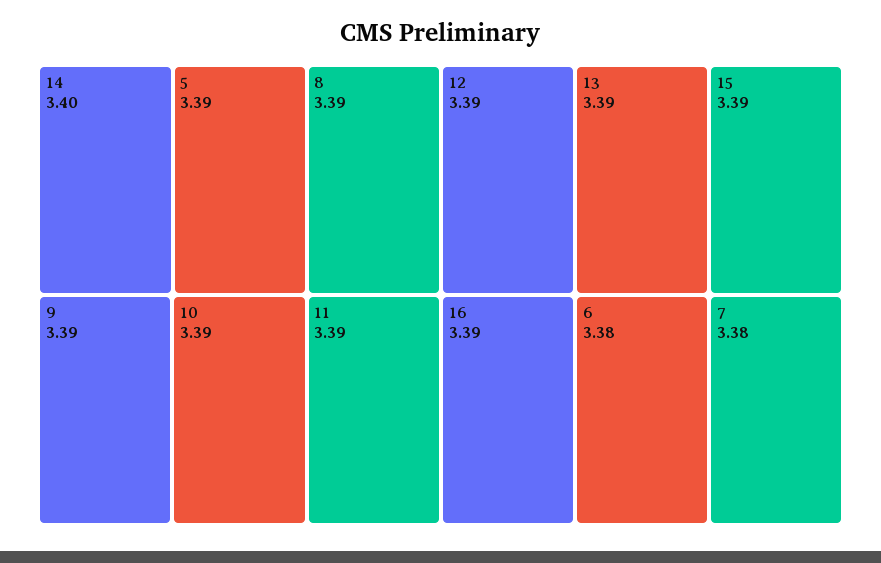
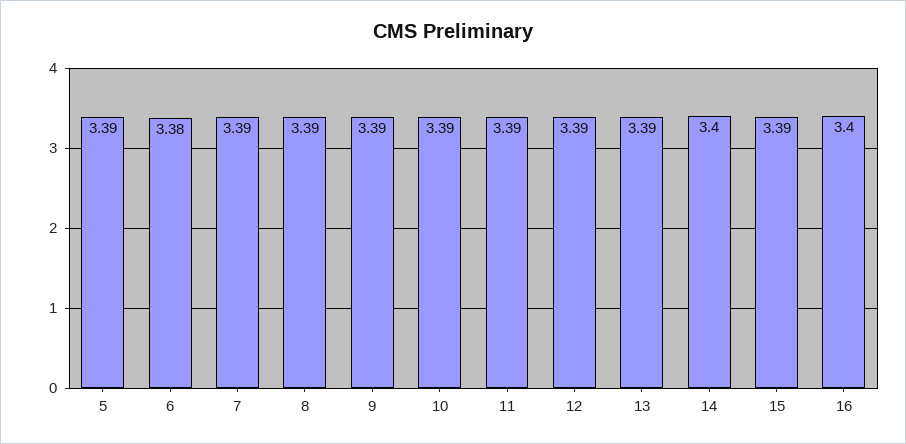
16: 3.39 -> 3.4
7: 3.38 -> 3.39

